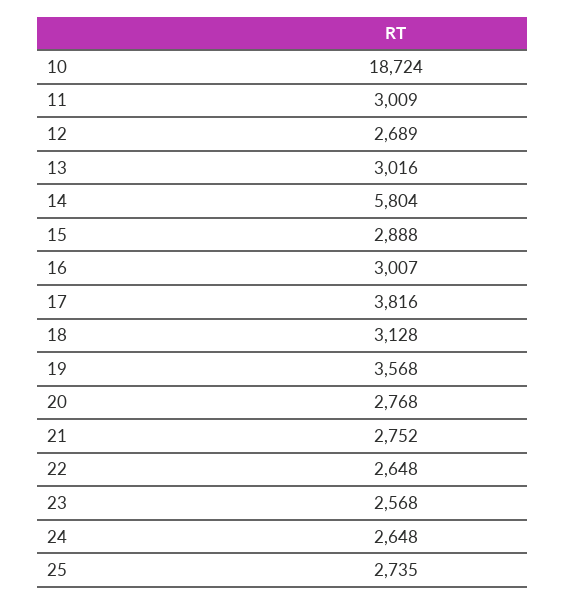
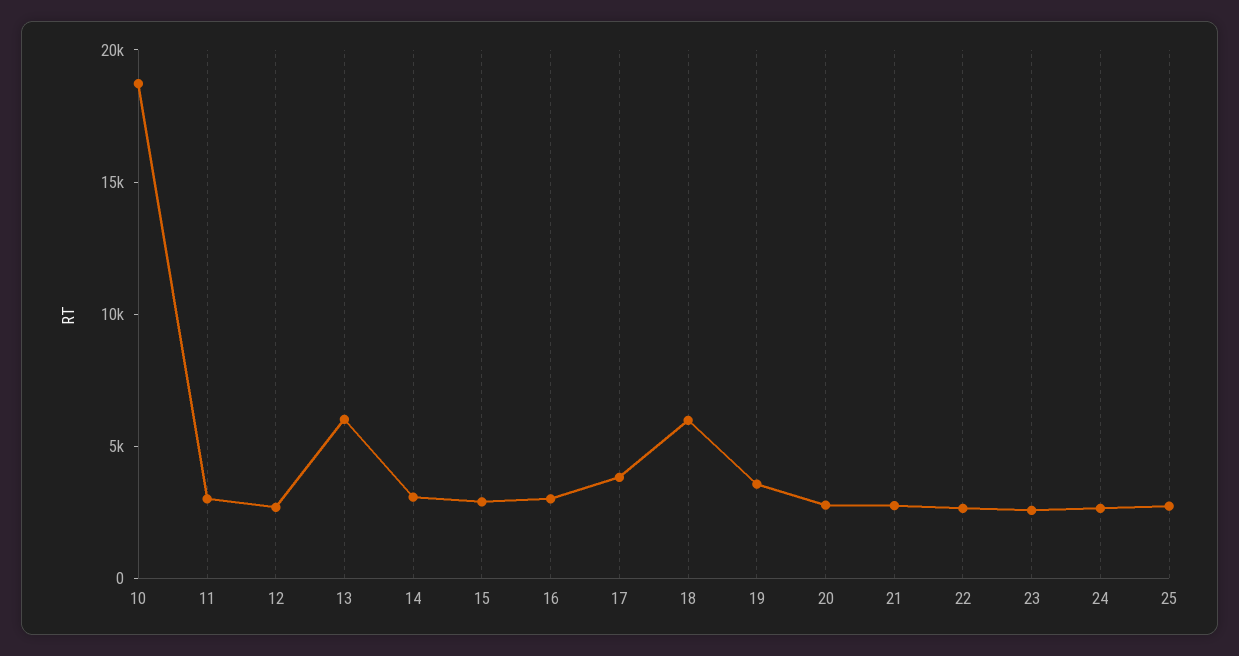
13: 3016 -> 6000
14: 5804 -> 3000
18: 3128 -> 6000

